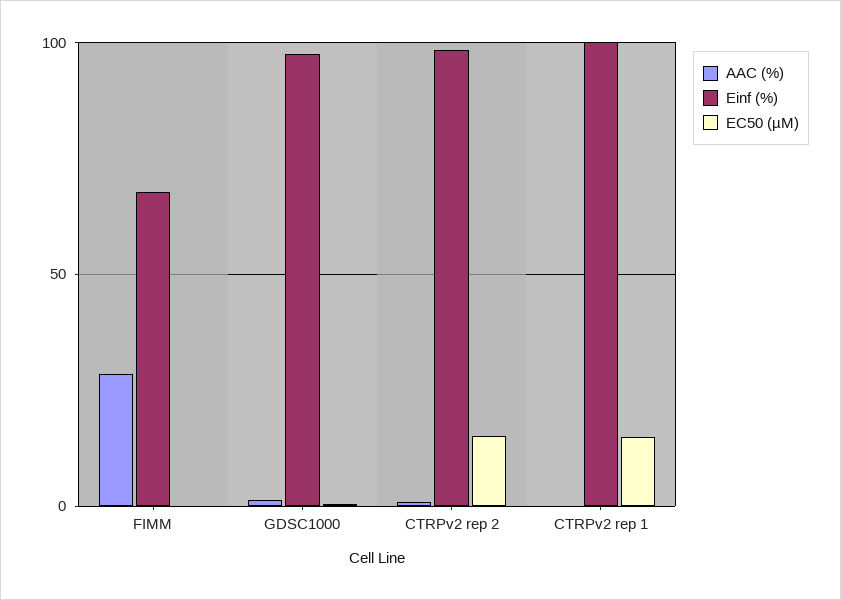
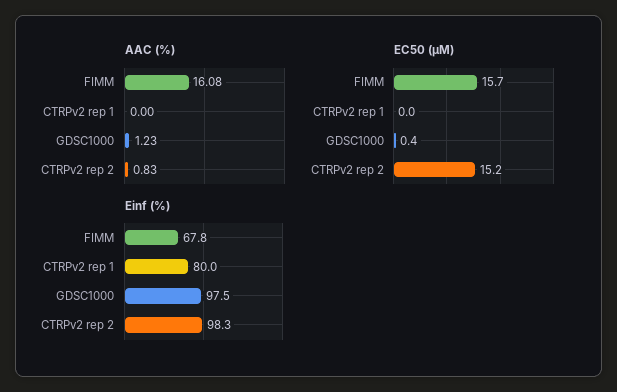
AAC (%), FIMM: 30 -> 16.08
EC50 (µM), FIMM: 0 -> 15.7
Einf (%), CTRPv2 rep 1: 100 -> 80
EC50 (µM), CTRPv2 rep 1: 15 -> 0

